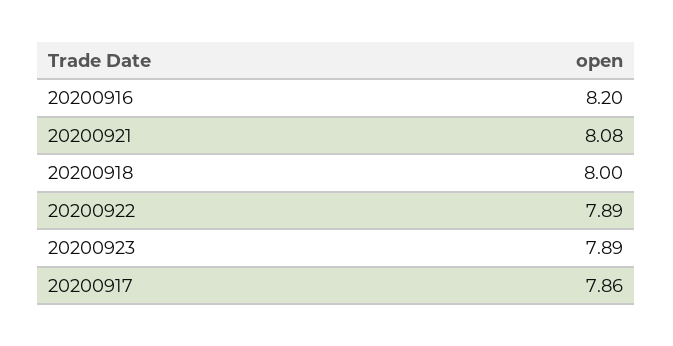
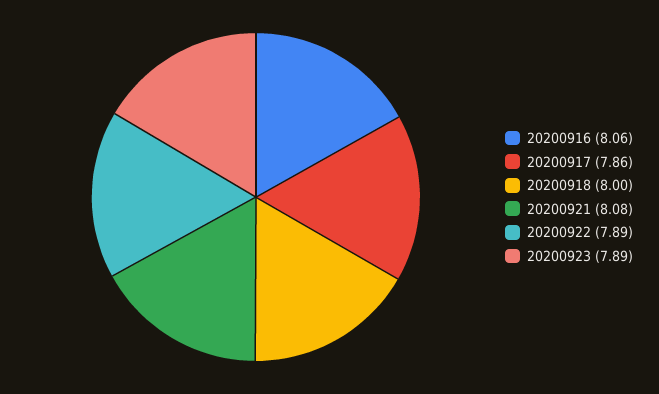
20200916: 8.2 -> 8.06

